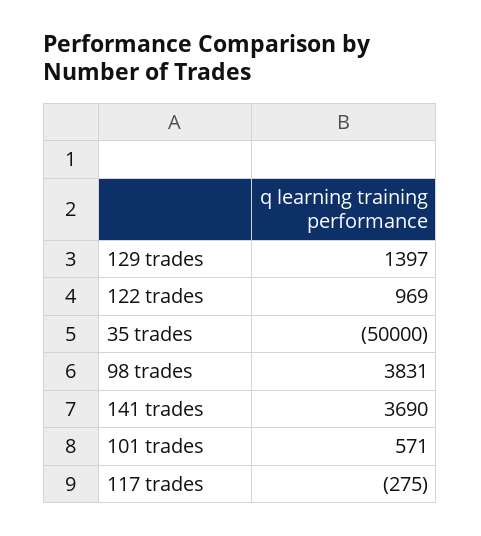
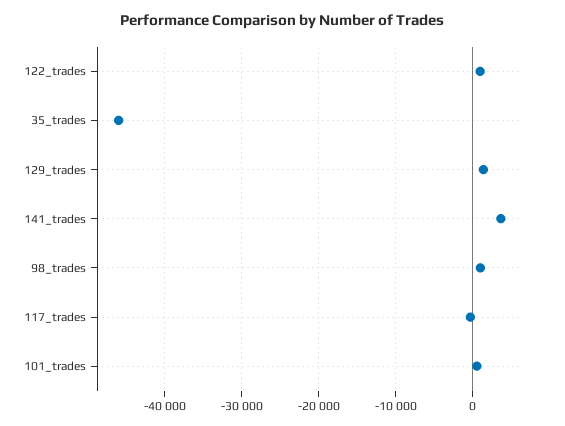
35 trades: -50000 -> -46000
98 trades: 3831 -> 1000

